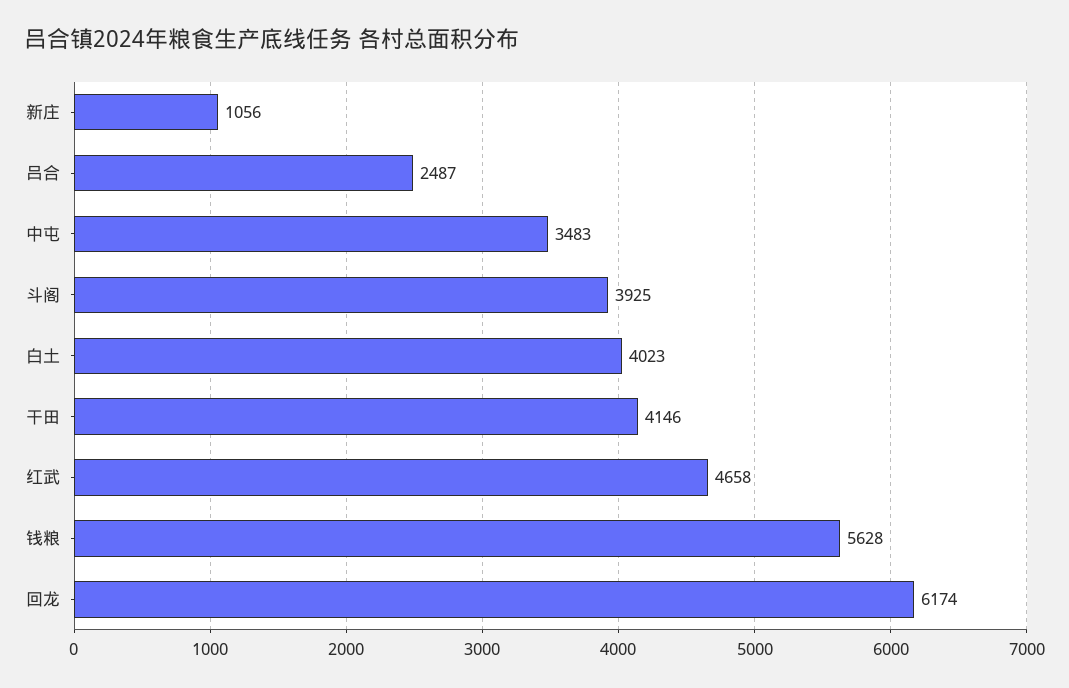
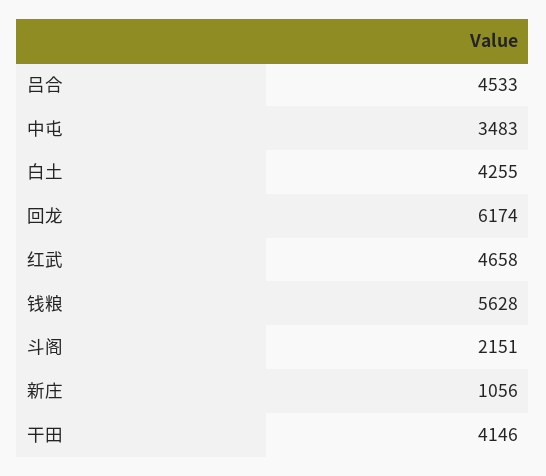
吕合: 2487 -> 4533
斗阁: 3925 -> 2151
白土: 4023 -> 4255

